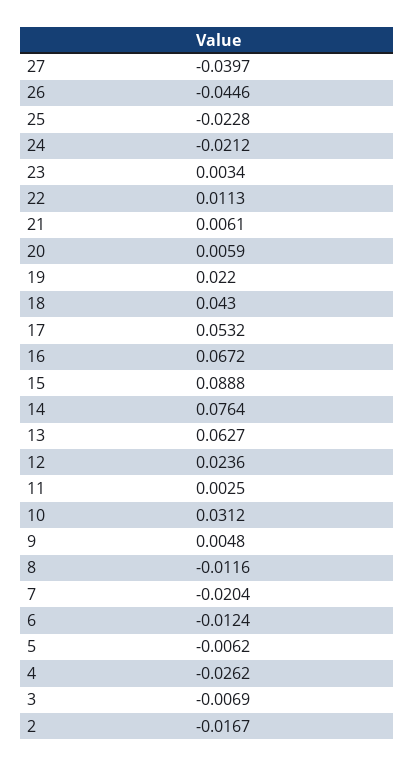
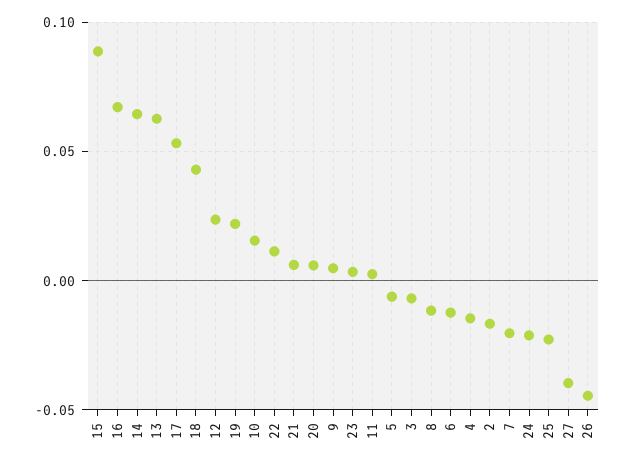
14: 0.0764 -> 0.065
10: 0.0312 -> 0.015
4: -0.0262 -> -0.015

